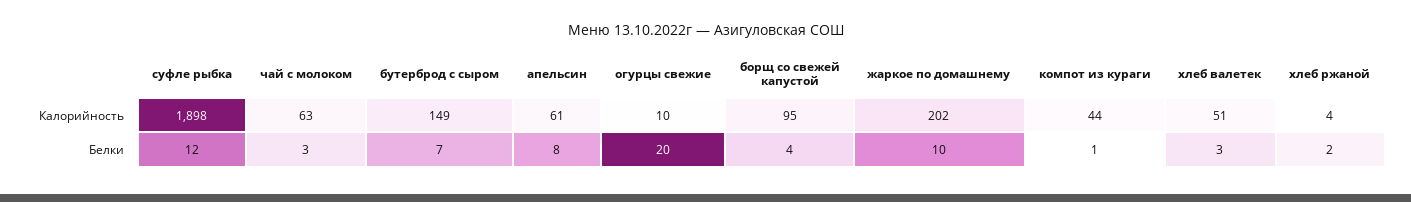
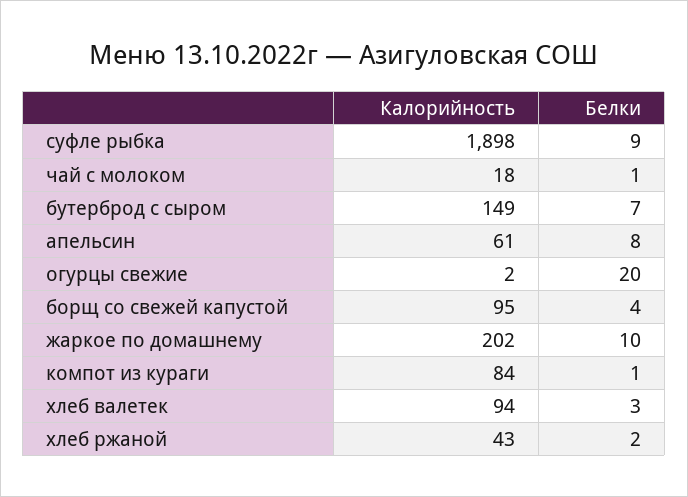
чай с молоком, Калорийность: 63 -> 18
огурцы свежие, Калорийность: 10 -> 2
компот из кураги, Калорийность: 44 -> 84
хлеб валетек, Калорийность: 51 -> 94
хлеб ржаной, Калорийность: 4 -> 43
суфле рыбка, Белки: 12 -> 9
чай с молоком, Белки: 3 -> 1

